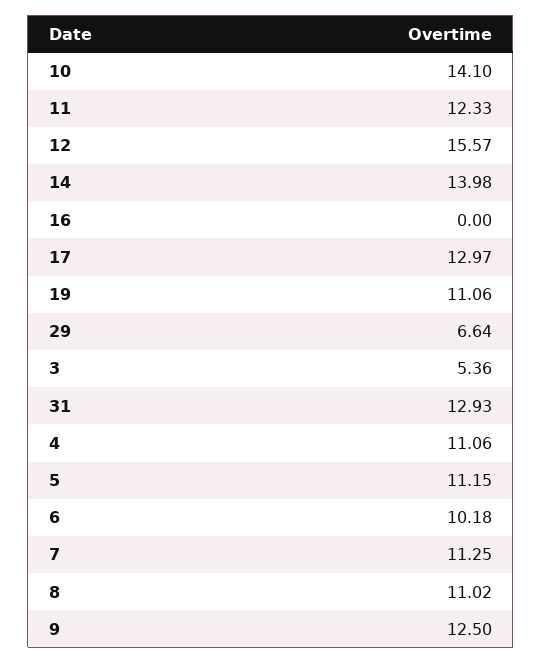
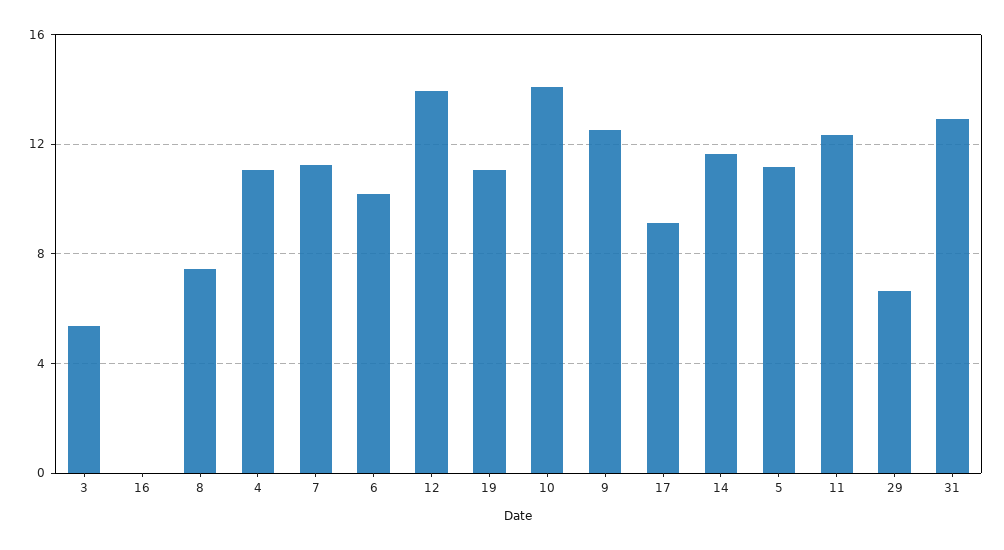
12: 15.57 -> 14
14: 13.98 -> 11.5
17: 12.97 -> 9
8: 11.02 -> 7.5

